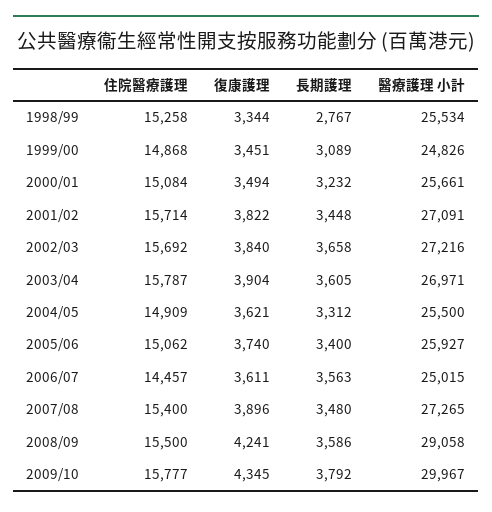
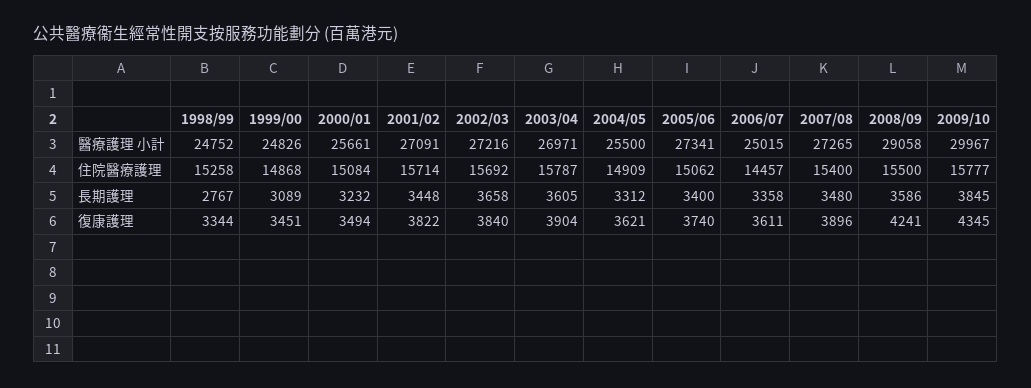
醫療護理 小計, 1998/99: 25534 -> 24752
醫療護理 小計, 2005/06: 25927 -> 27341
長期護理, 2006/07: 3563 -> 3358
長期護理, 2009/10: 3792 -> 3845

